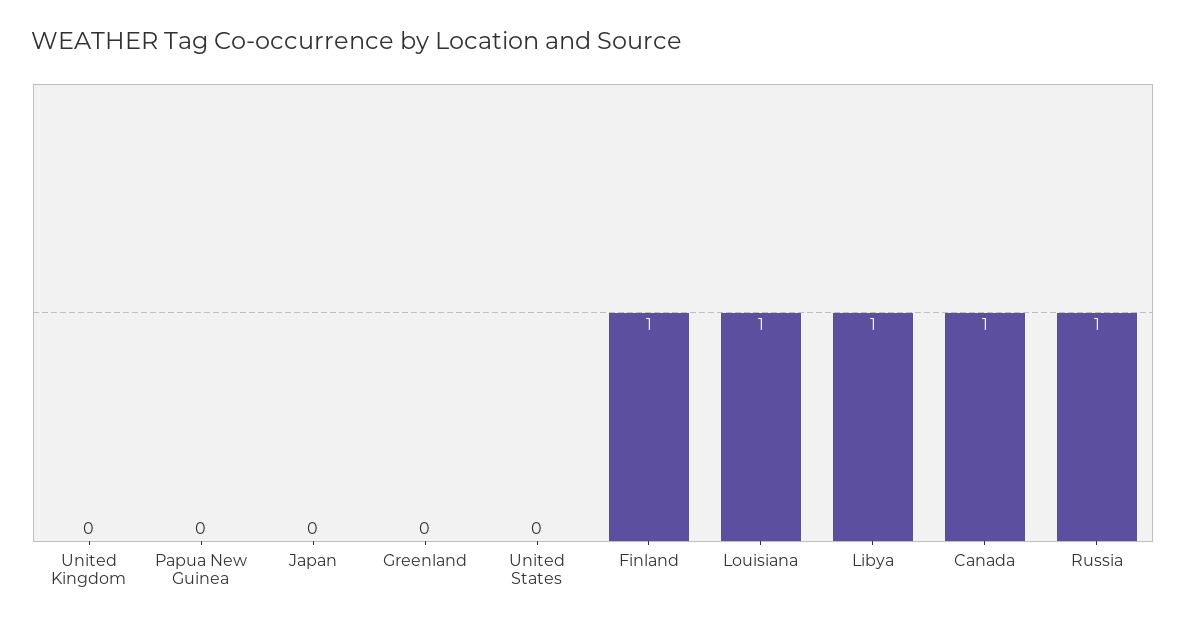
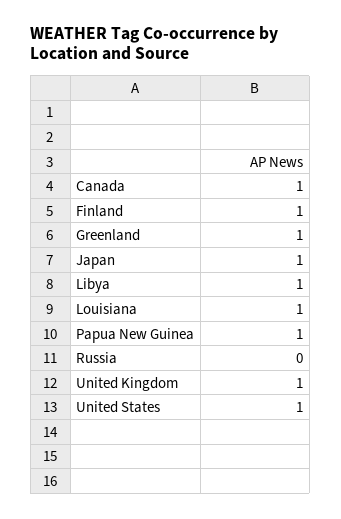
United Kingdom: 0 -> 1
Papua New Guinea: 0 -> 1
Japan: 0 -> 1
Greenland: 0 -> 1
United States: 0 -> 1
Russia: 1 -> 0

